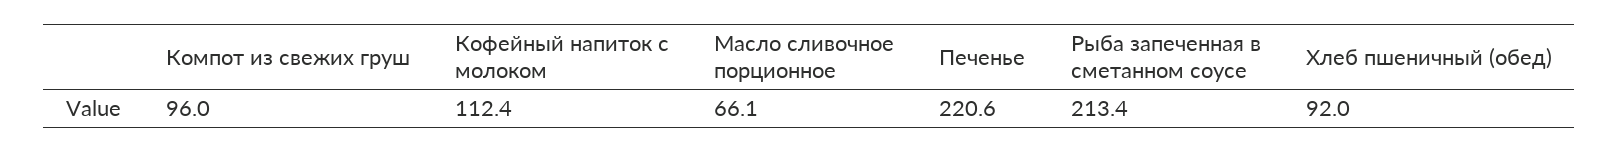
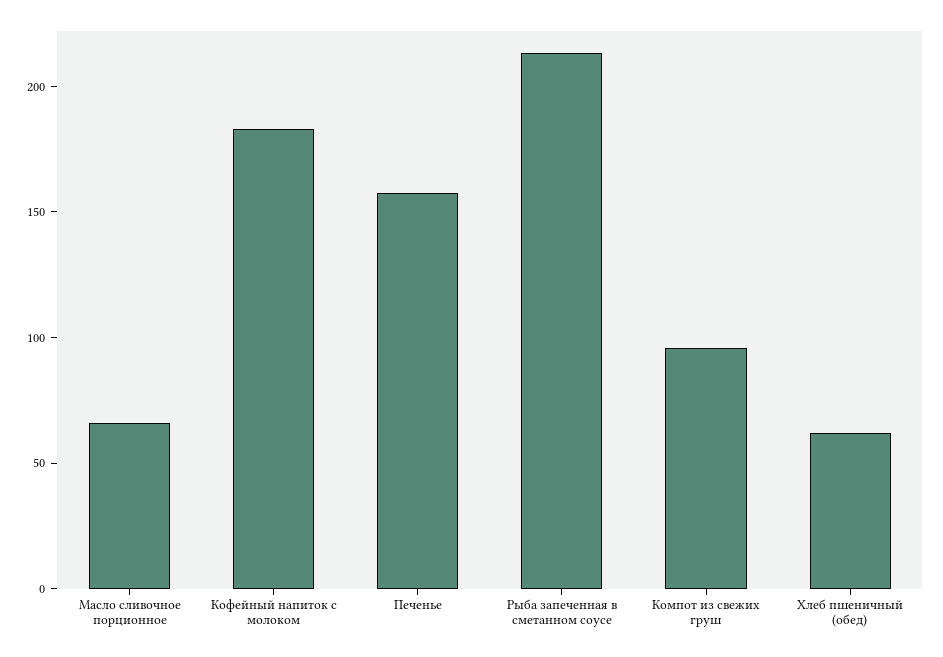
Кофейный напиток с молоком: 112.4 -> 180
Печенье: 220.6 -> 160
Хлеб пшеничный (обед): 92 -> 60

